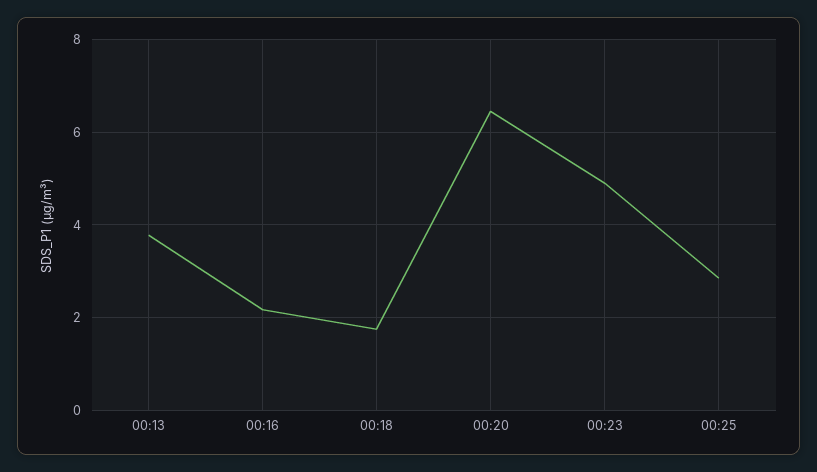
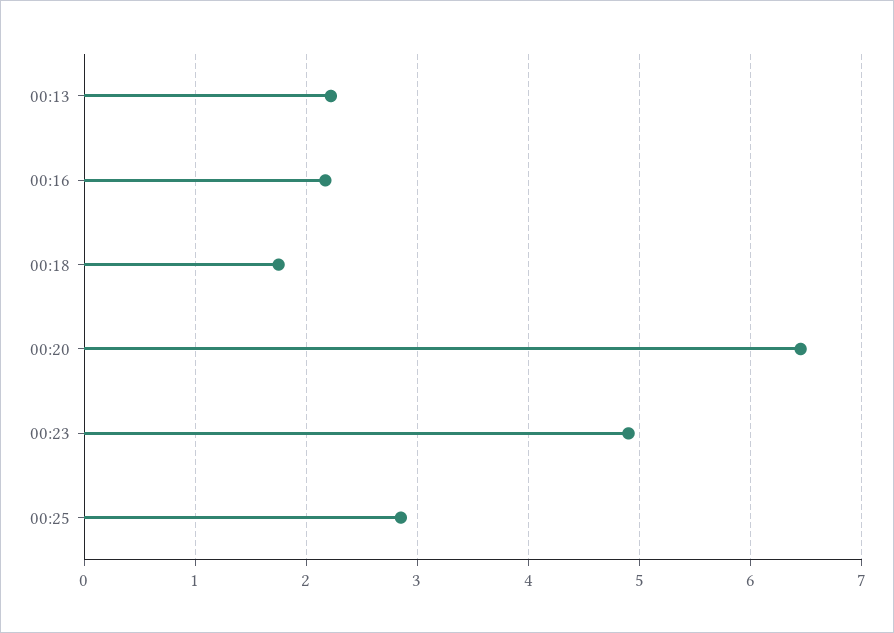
00:13: 3.8 -> 2.2

